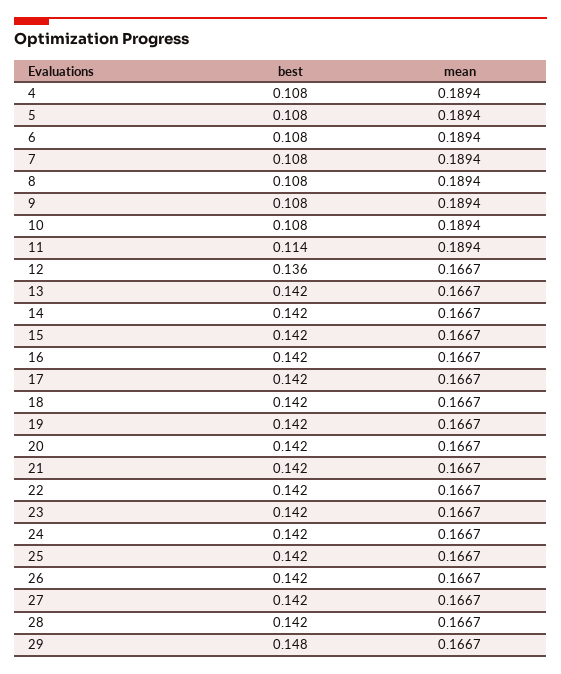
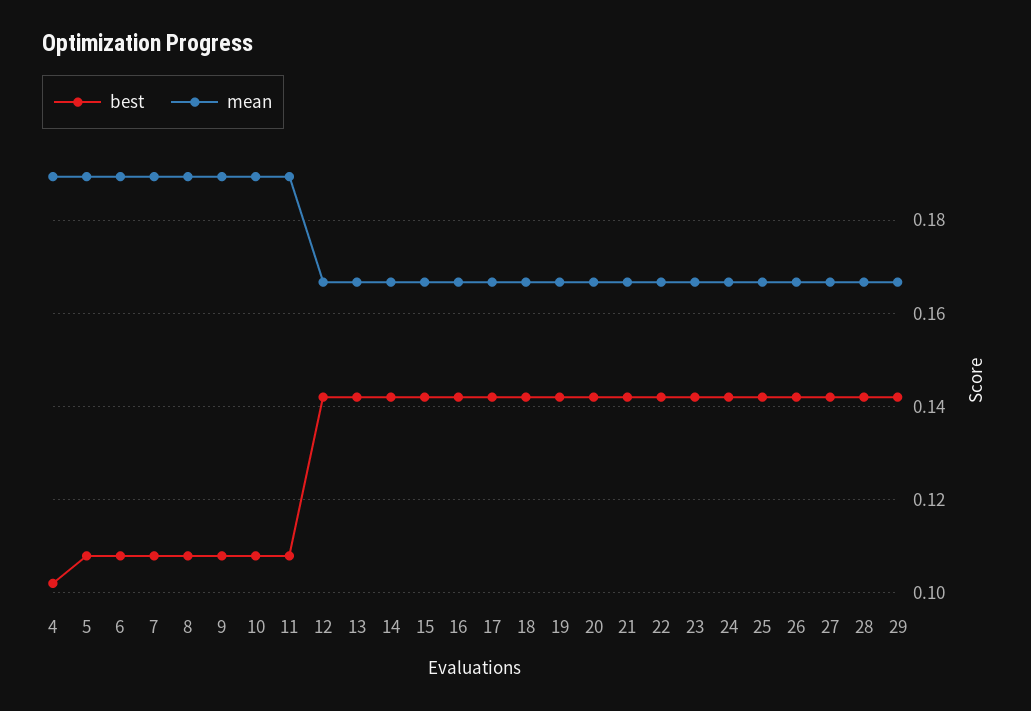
best, 4: 0.108 -> 0.102
best, 11: 0.114 -> 0.108
best, 12: 0.136 -> 0.142
best, 29: 0.148 -> 0.142

